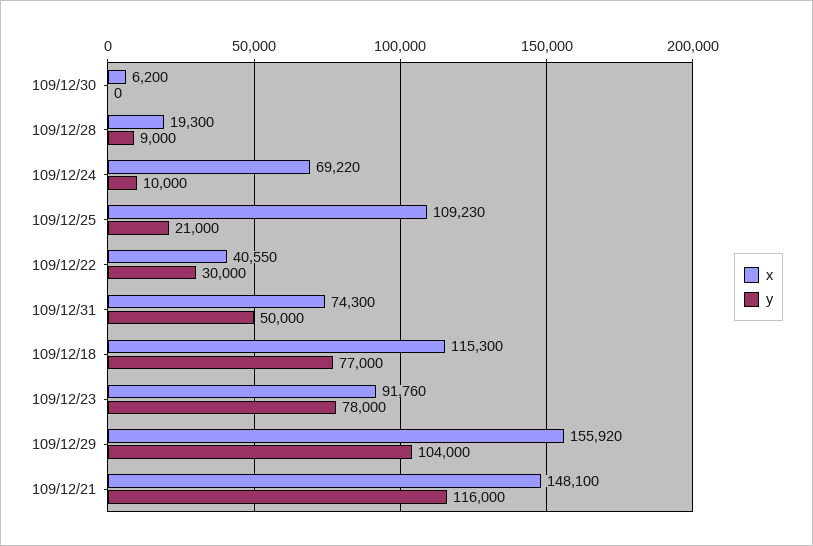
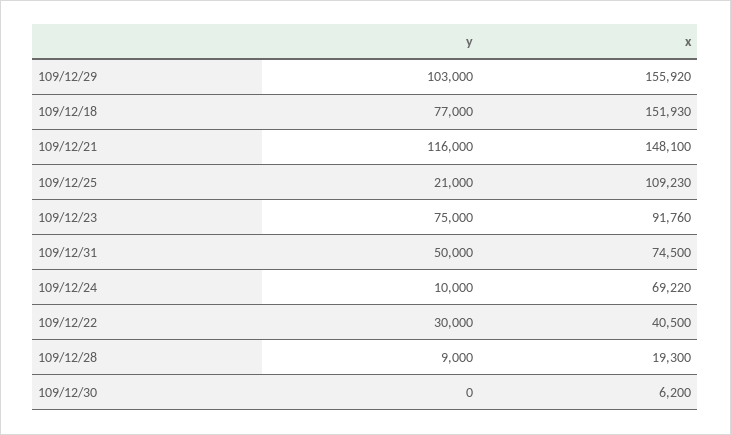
x, 109/12/22: 40550 -> 40500
x, 109/12/31: 74300 -> 74500
x, 109/12/18: 115300 -> 151930
y, 109/12/23: 78000 -> 75000
y, 109/12/29: 104000 -> 103000

